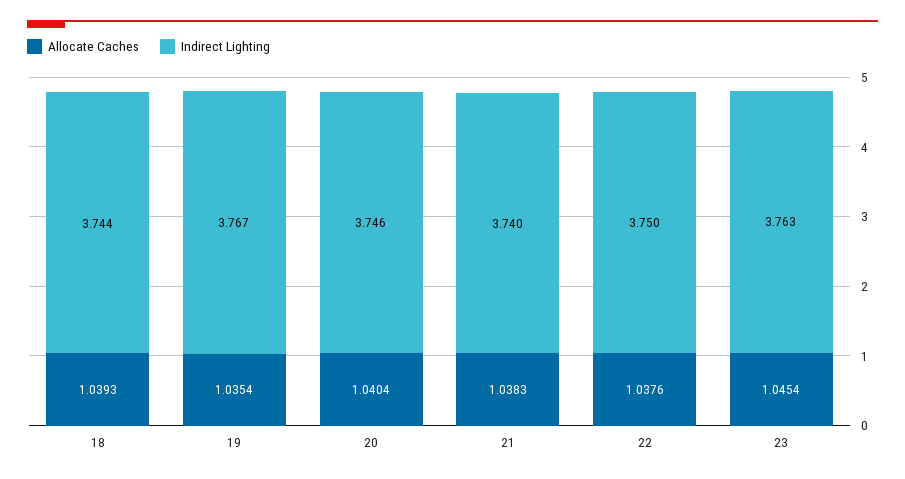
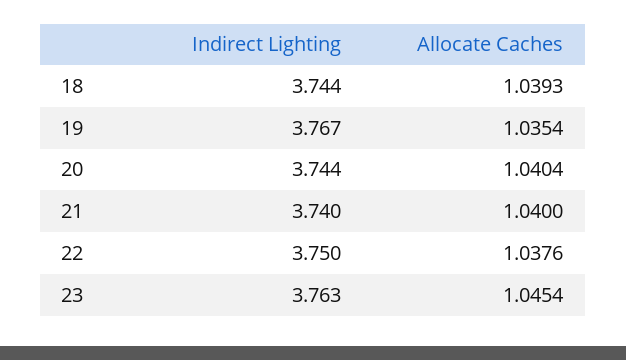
Indirect Lighting, 20: 3.746 -> 3.744
Allocate Caches, 21: 1.0383 -> 1.04

